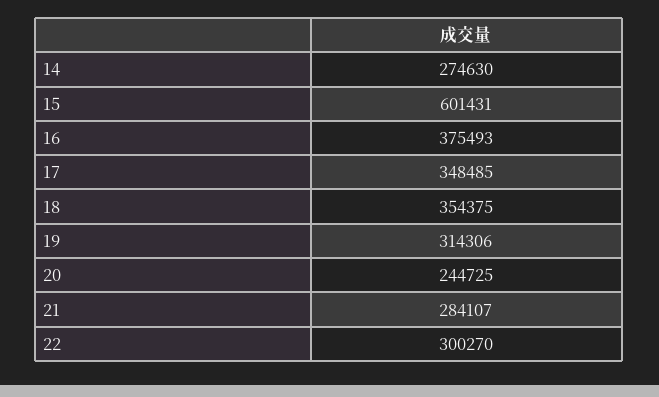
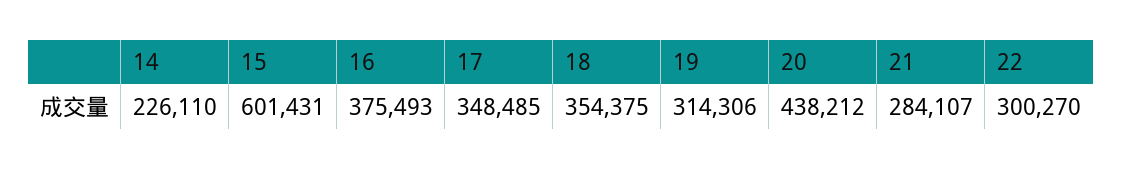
14: 274630 -> 226110
20: 244725 -> 438212

